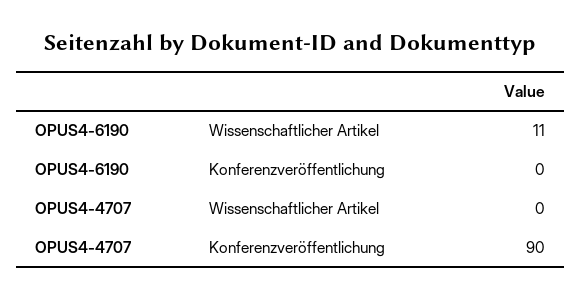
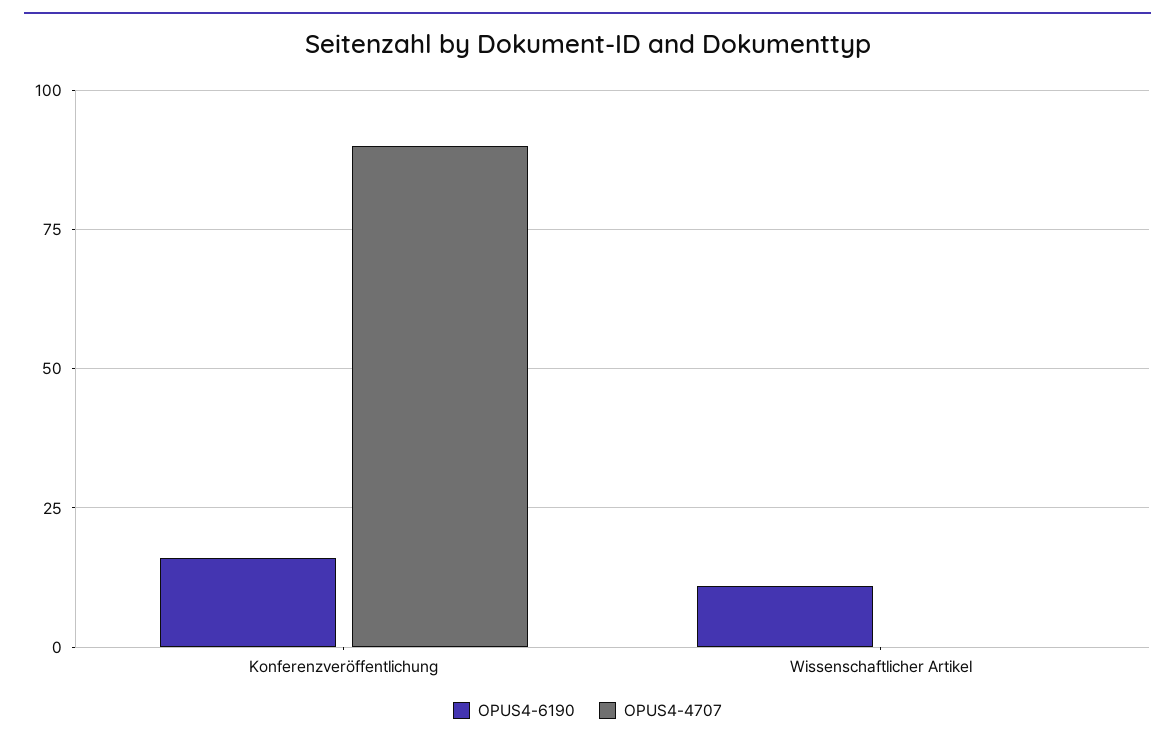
OPUS4-6190, Konferenzveröffentlichung: 0 -> 15

